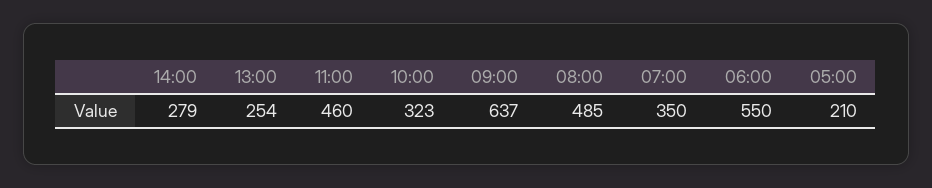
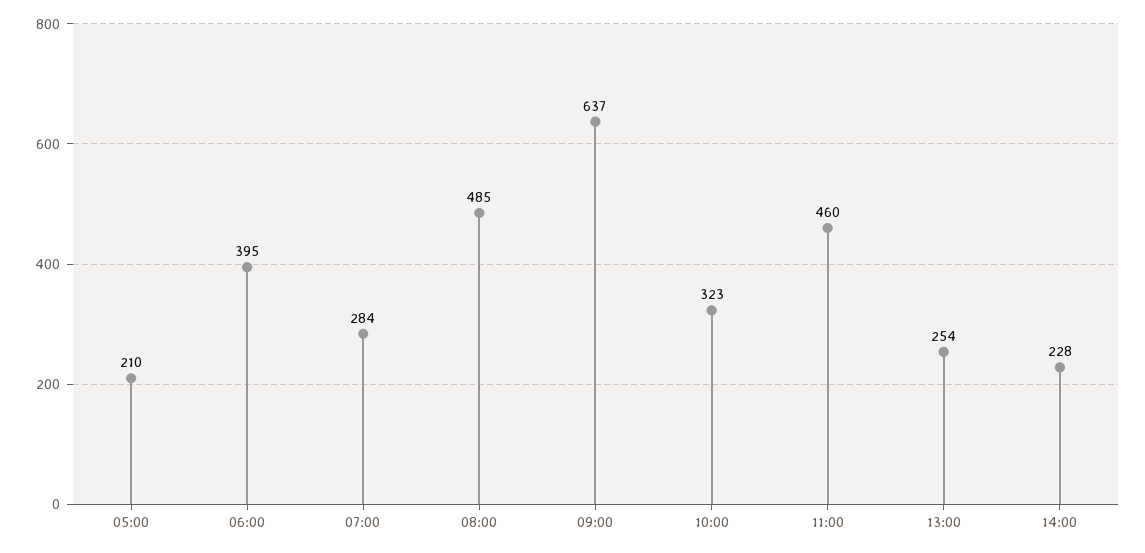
14:00: 279 -> 228
07:00: 350 -> 284
06:00: 550 -> 395

